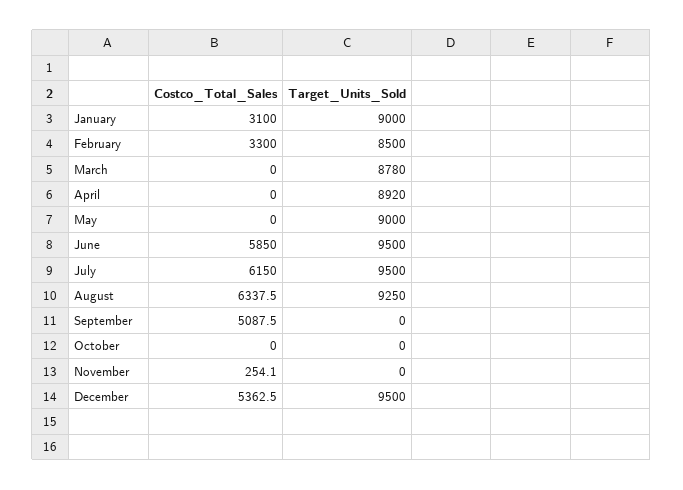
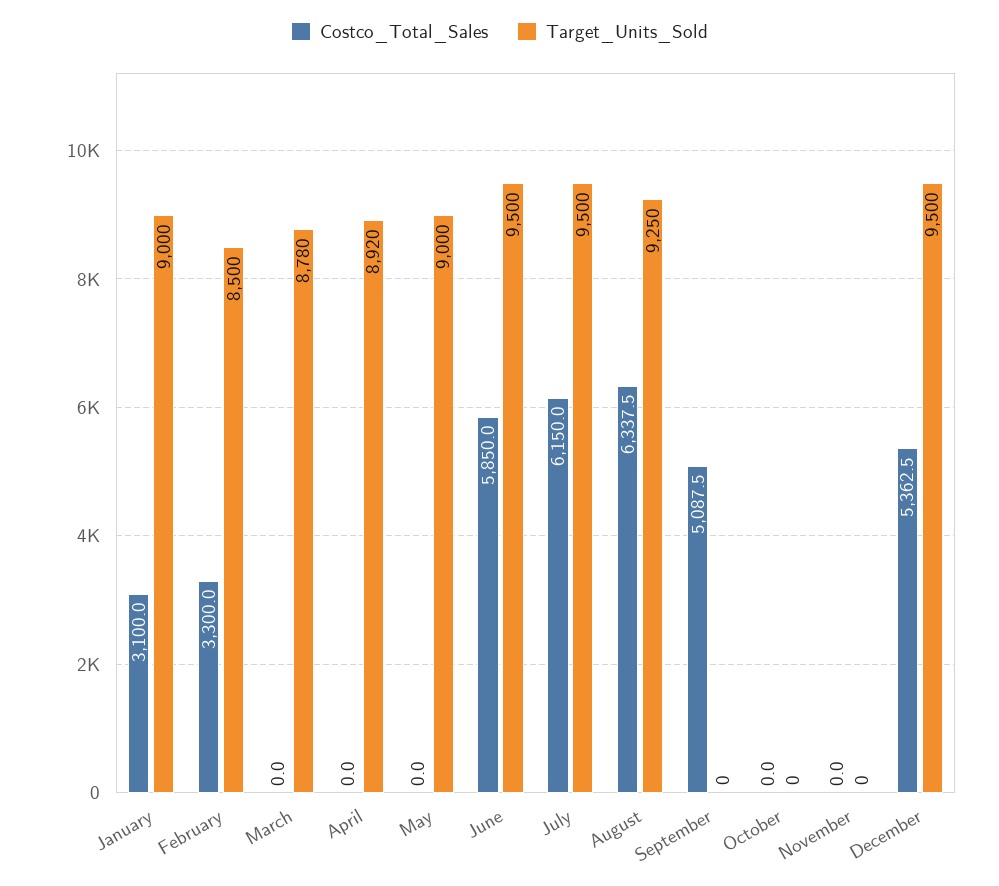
Costco_Total_Sales, November: 254.1 -> 0

